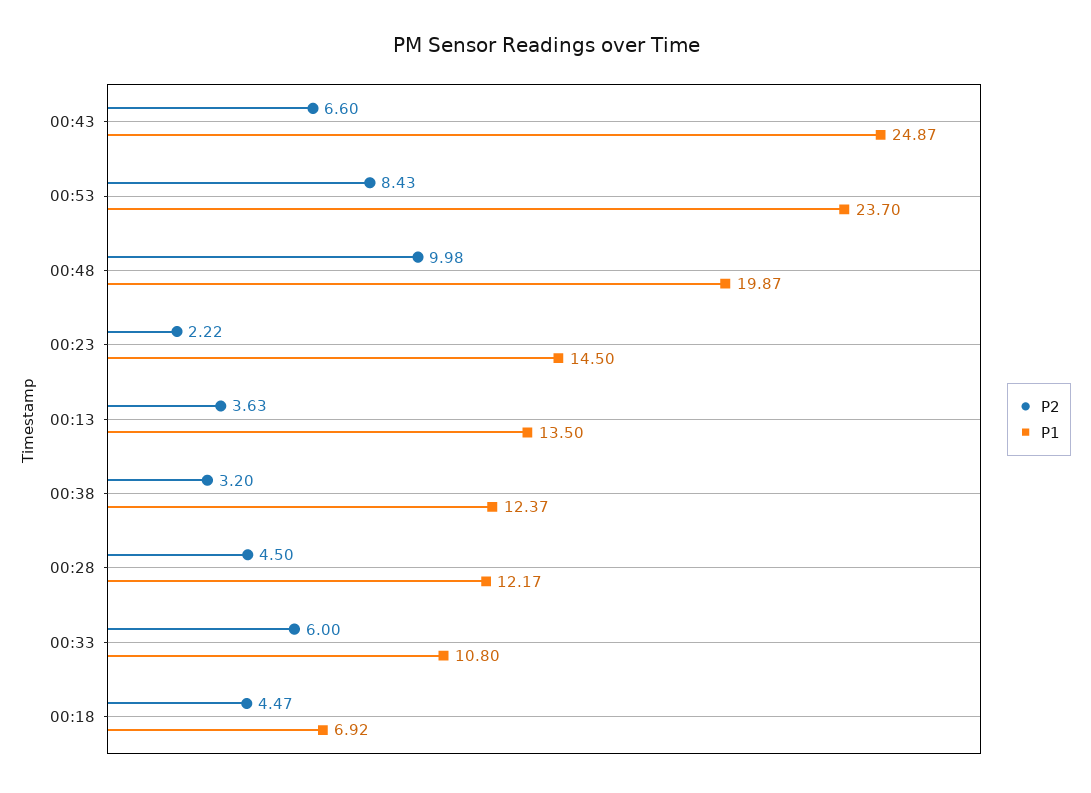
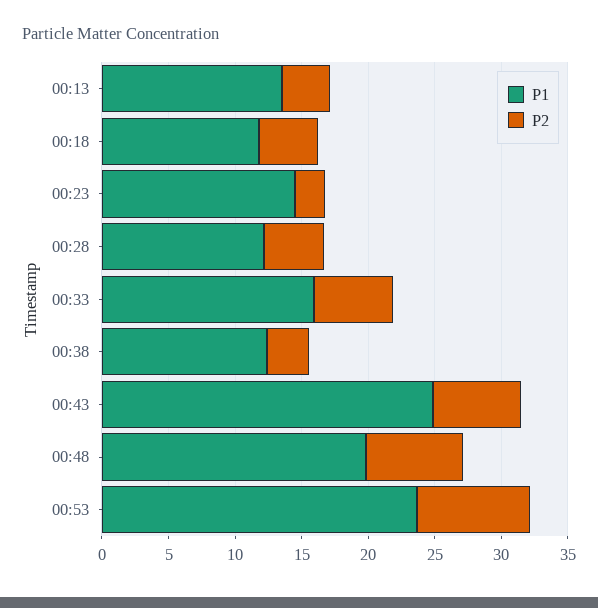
P2, 00:48: 9.98 -> 7
P1, 00:33: 10.8 -> 16
P1, 00:18: 6.92 -> 12

